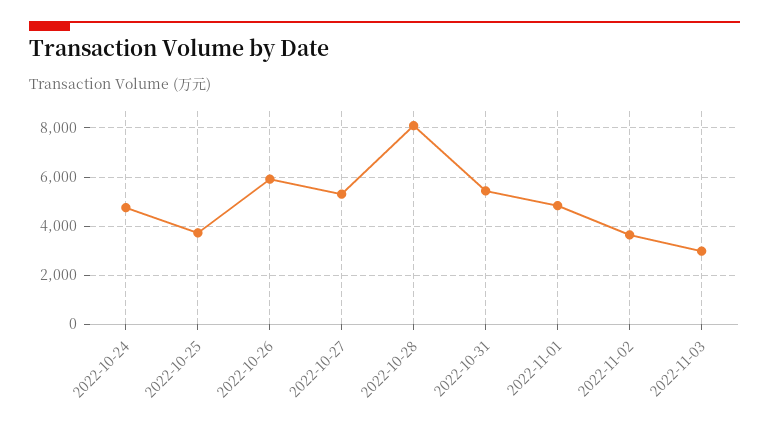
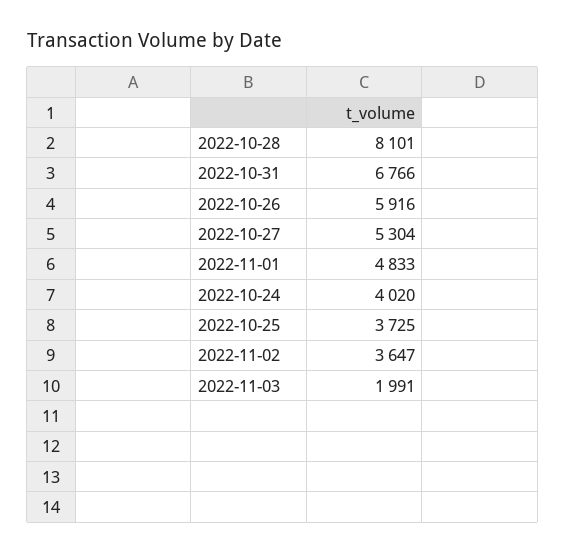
2022-10-24: 4750 -> 4020
2022-10-31: 5500 -> 6766
2022-11-03: 3000 -> 1991

